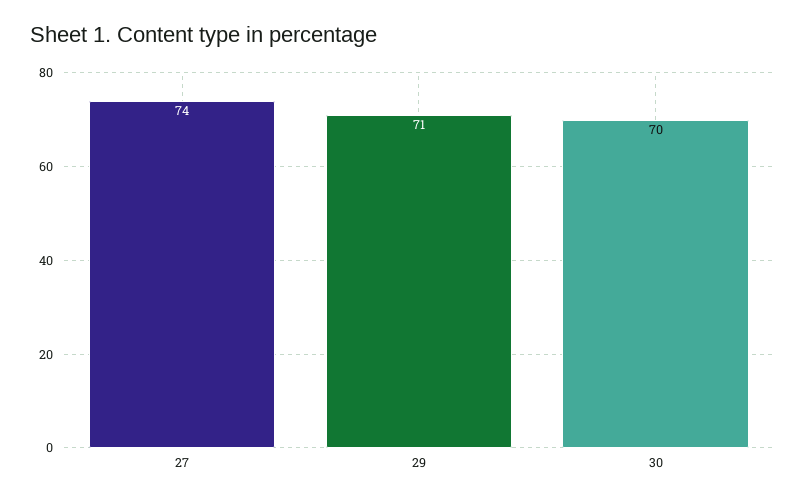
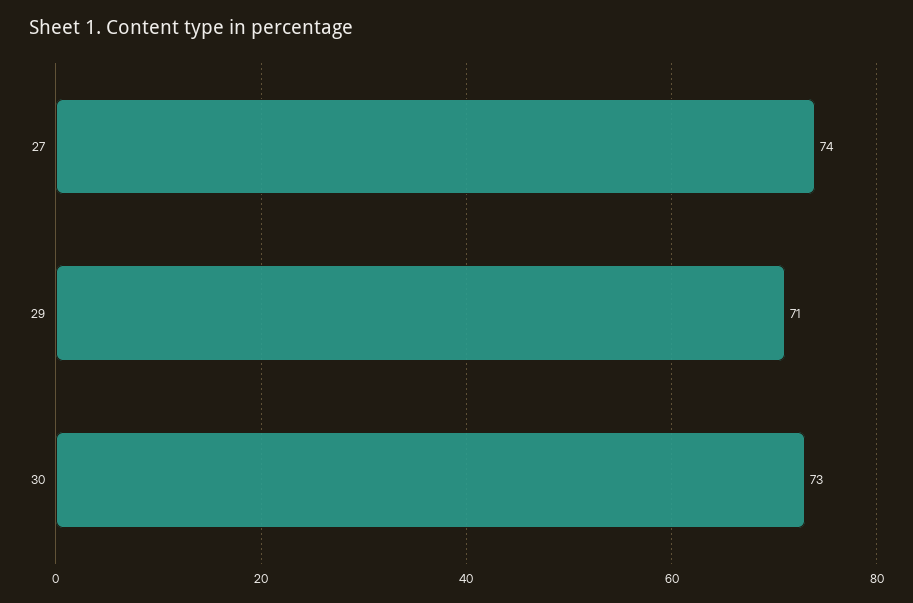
30: 70 -> 73

